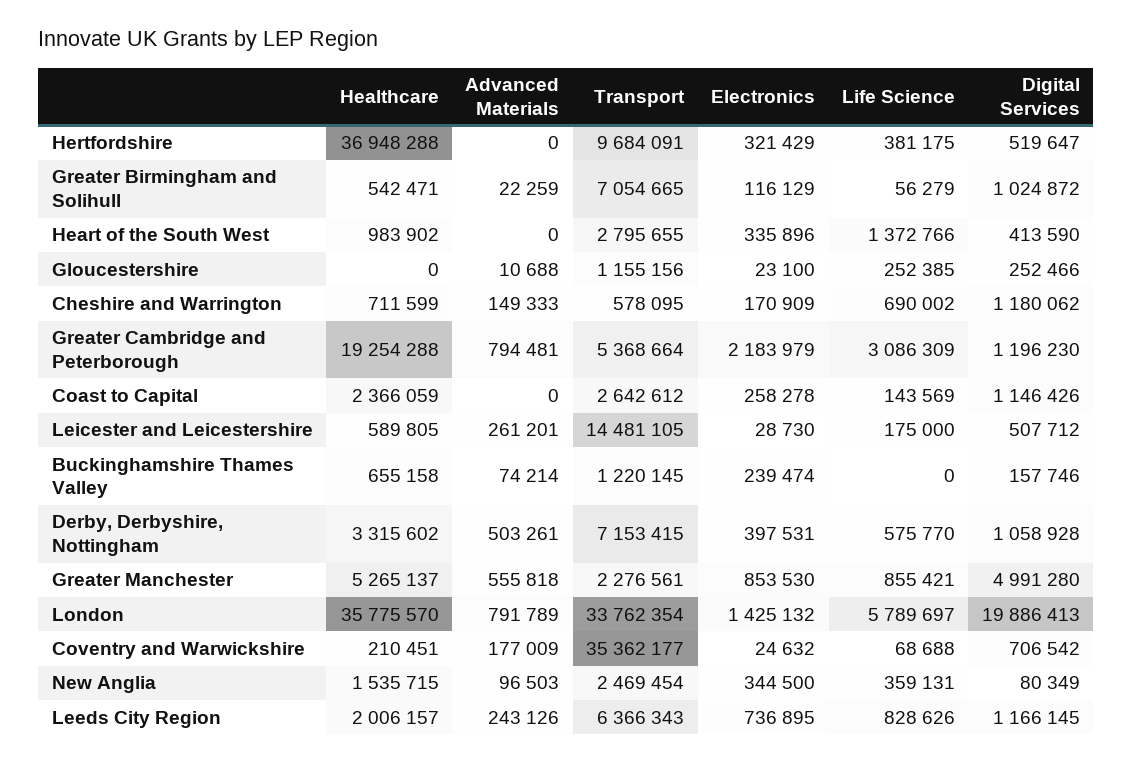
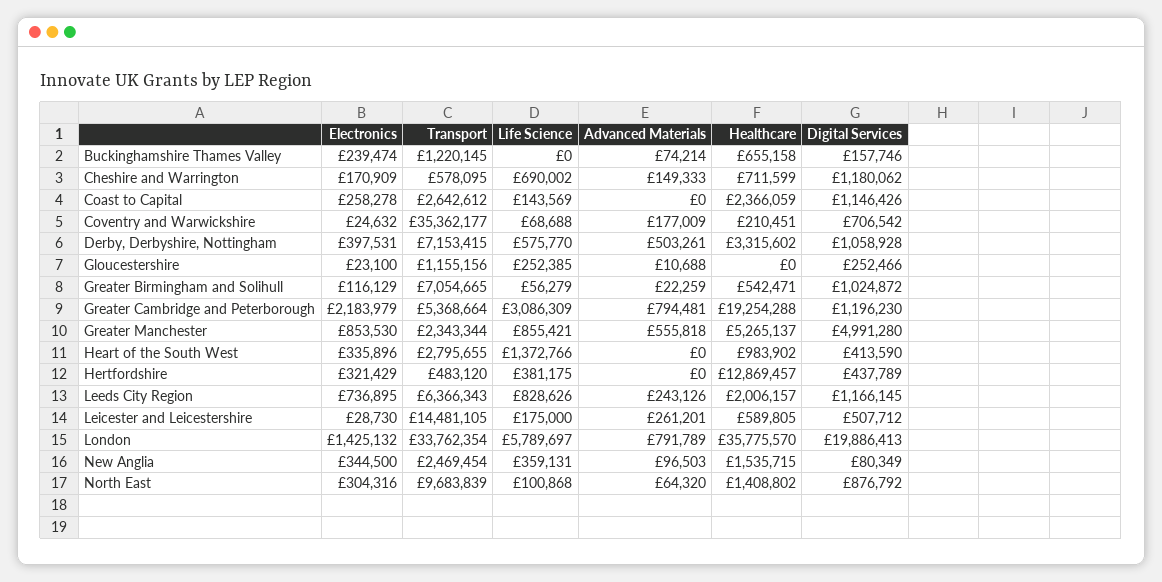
Healthcare, Hertfordshire: 36948288 -> 12869457
Transport, Hertfordshire: 9684091 -> 483120
Digital Services, Hertfordshire: 519647 -> 437789
Transport, Greater Manchester: 2276561 -> 2343344
Electronics, North East: none -> 304316
Transport, North East: none -> 9683839
Life Science, North East: none -> 100868
Advanced Materials, North East: none -> 64320
Healthcare, North East: none -> 1408802
Digital Services, North East: none -> 876792

